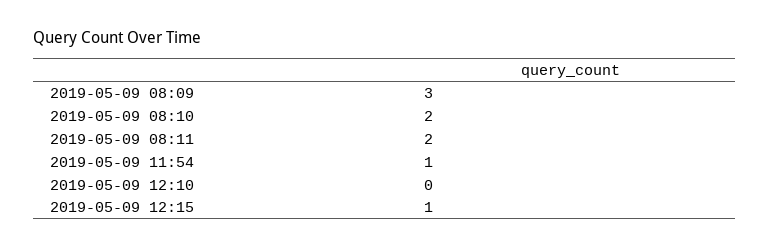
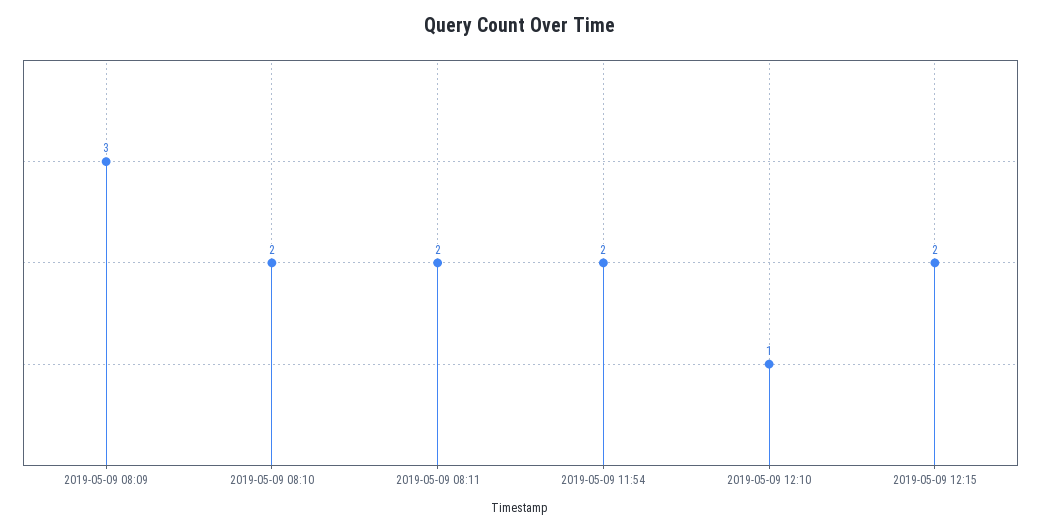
2019-05-09 11:54: 1 -> 2
2019-05-09 12:10: 0 -> 1
2019-05-09 12:15: 1 -> 2

